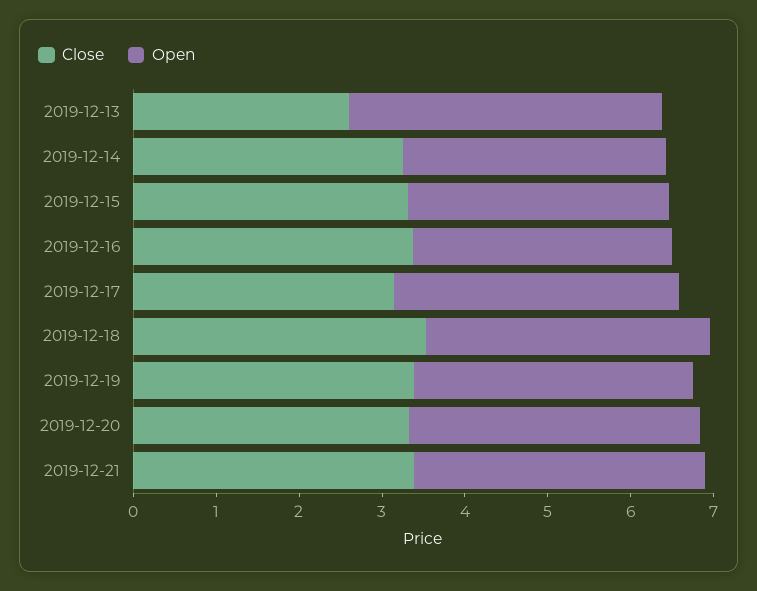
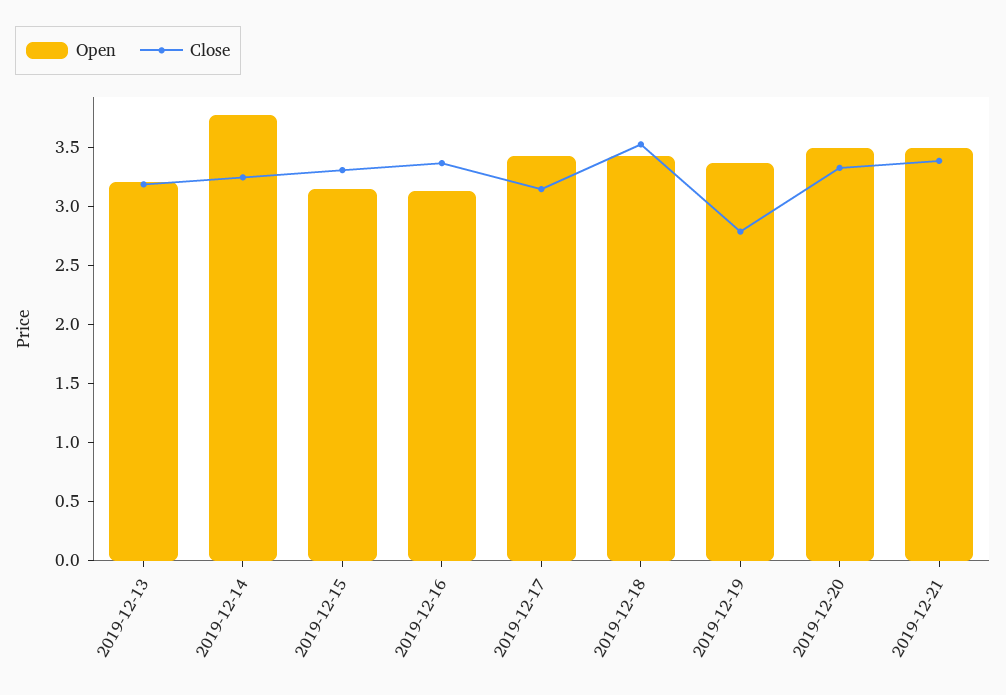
Close, 2019-12-13: 2.6 -> 3.2
Open, 2019-12-13: 3.8 -> 3.2
Open, 2019-12-14: 3.2 -> 3.8
Close, 2019-12-19: 3.4 -> 2.8

